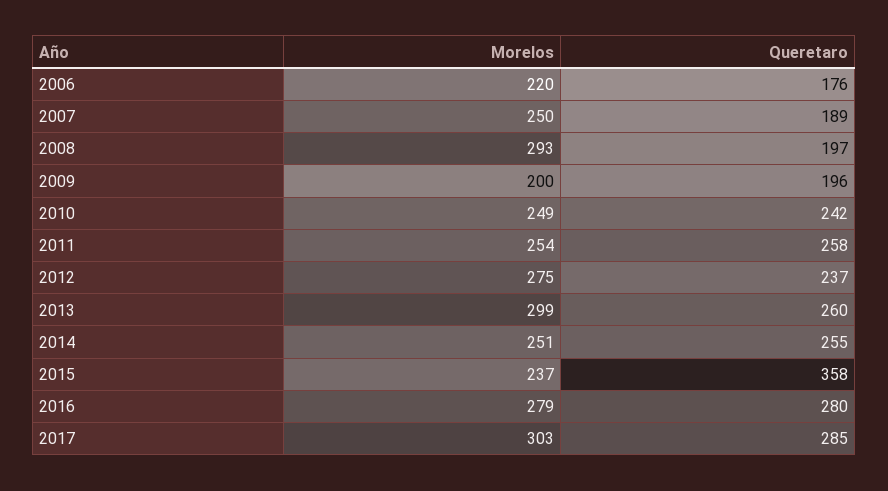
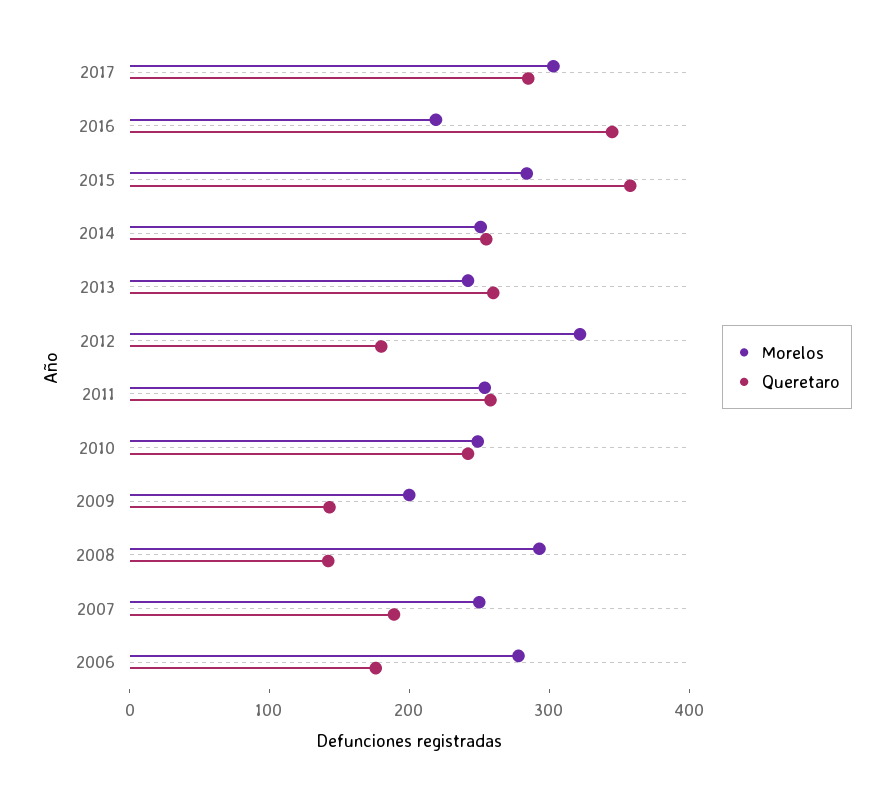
Morelos, 2006: 220 -> 280
Queretaro, 2008: 197 -> 140
Queretaro, 2009: 196 -> 140
Morelos, 2012: 275 -> 320
Queretaro, 2012: 237 -> 180
Morelos, 2013: 299 -> 240
Morelos, 2015: 237 -> 280
Morelos, 2016: 279 -> 220
Queretaro, 2016: 280 -> 340

